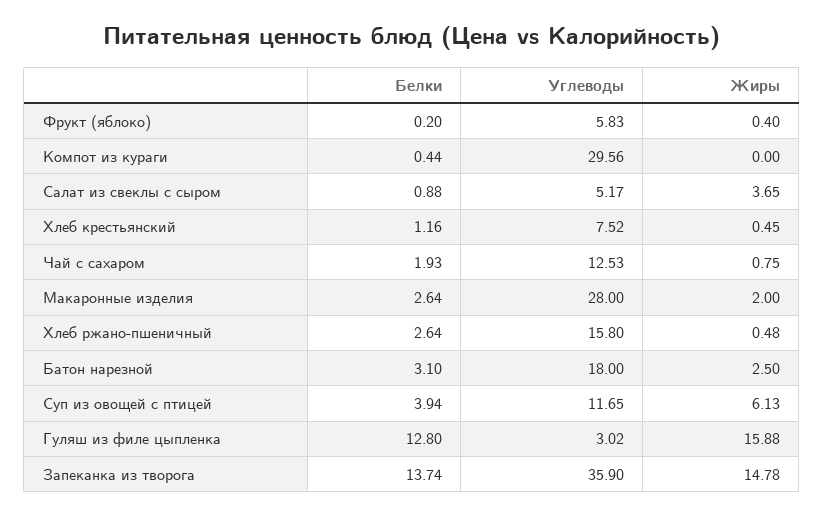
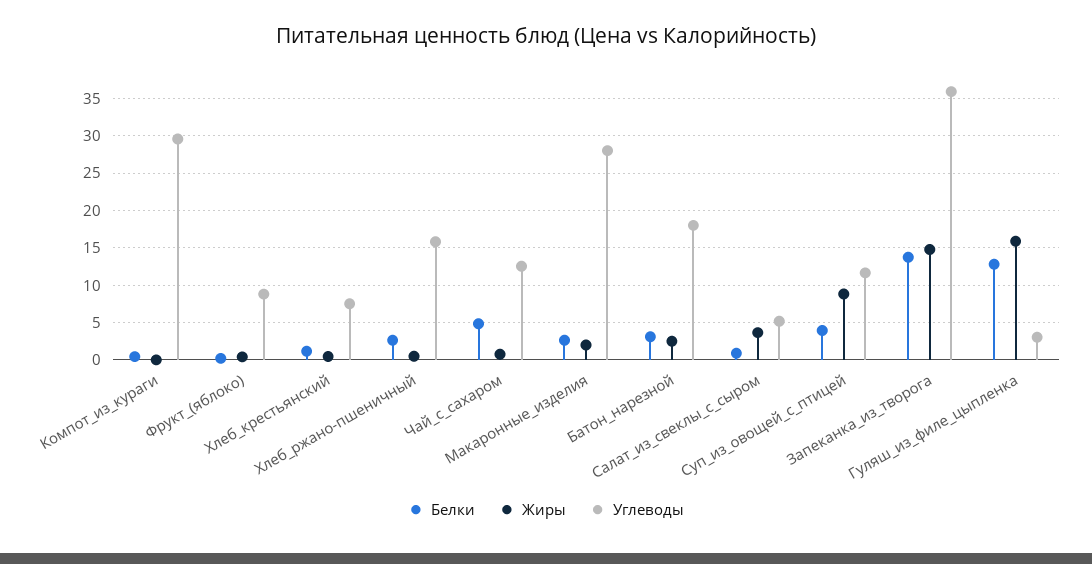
Углеводы, Фрукт (яблоко): 5.83 -> 9
Белки, Чай с сахаром: 1.93 -> 5
Жиры, Суп из овощей с птицей: 6.13 -> 9

